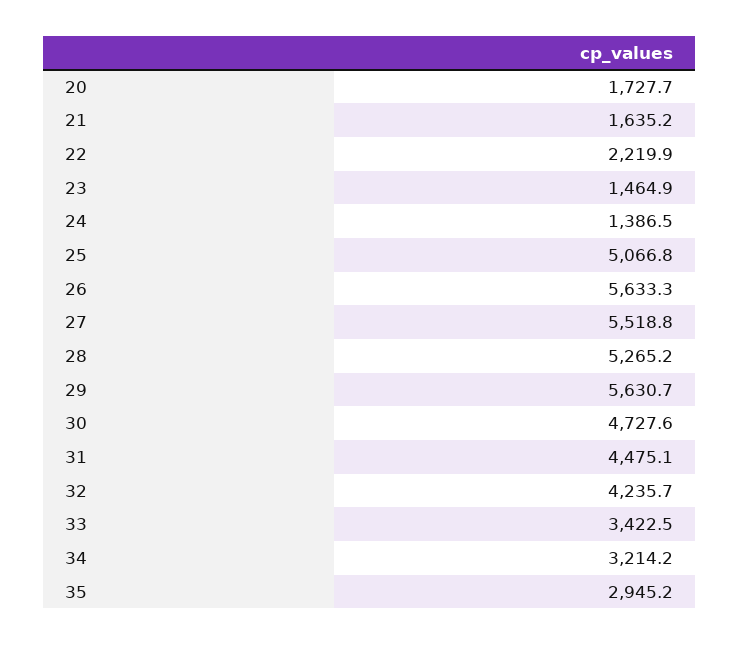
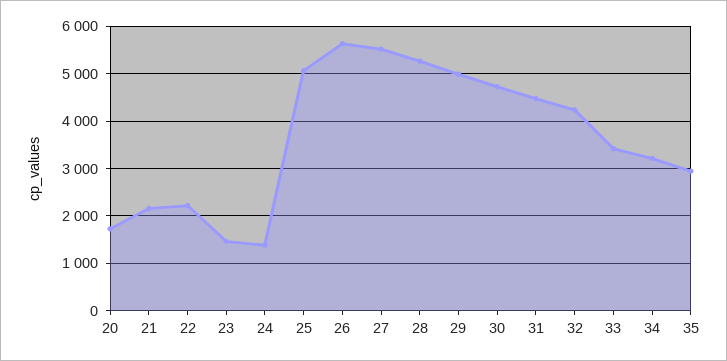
21: 1635.2 -> 2200
29: 5630.7 -> 5000

